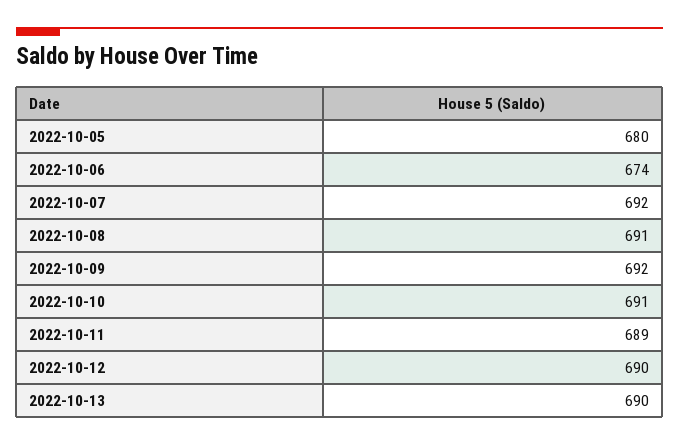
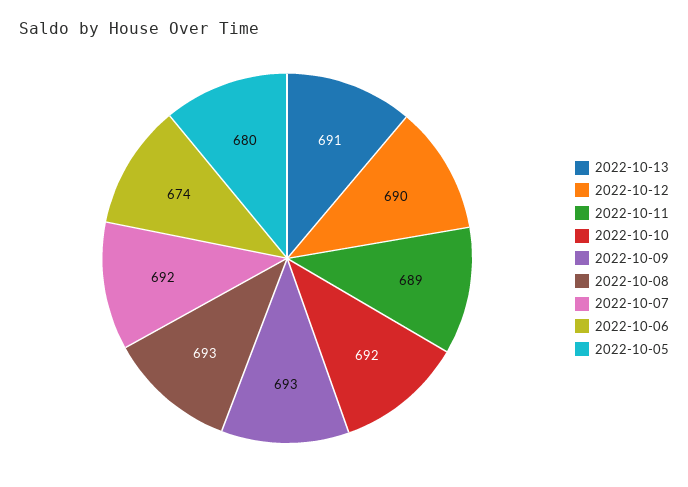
2022-10-08: 691 -> 693
2022-10-09: 692 -> 693
2022-10-10: 691 -> 692
2022-10-13: 690 -> 691

